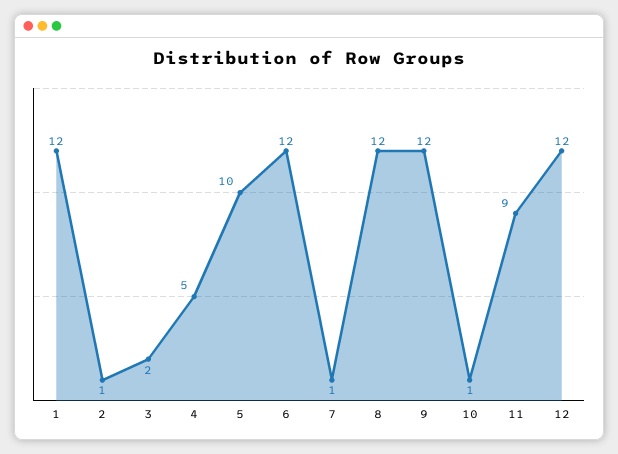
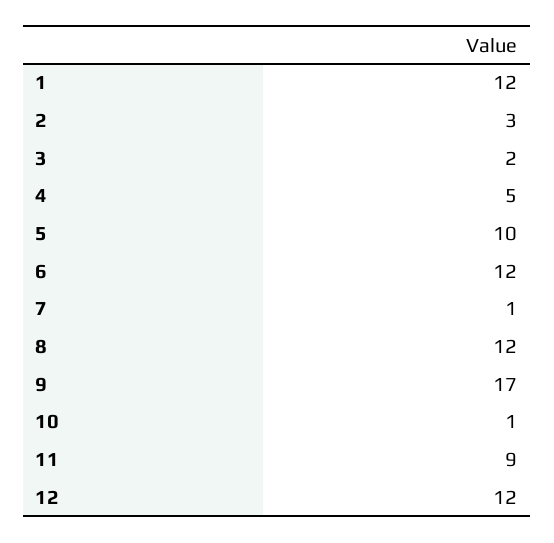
2: 1 -> 3
9: 12 -> 17

